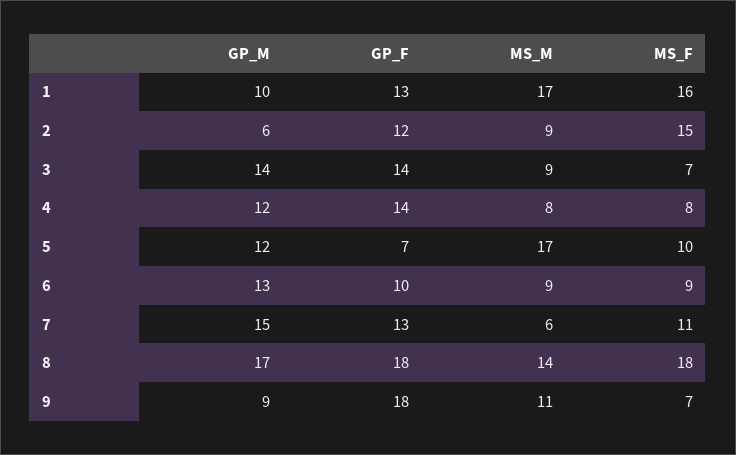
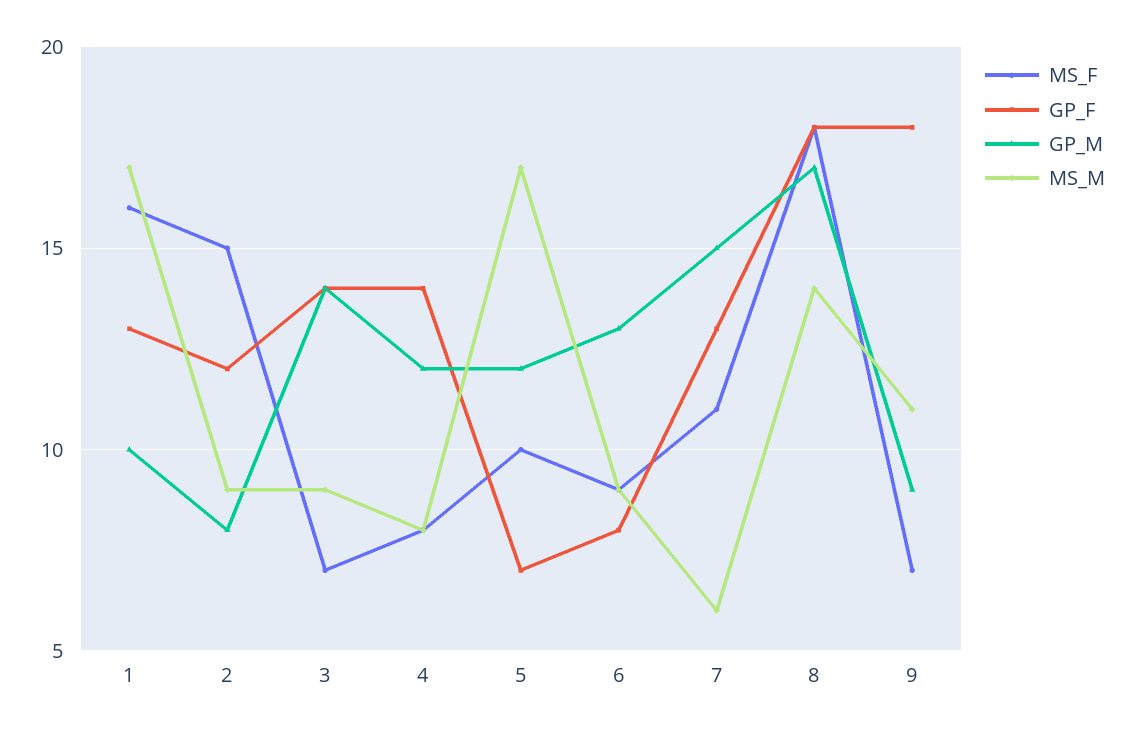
GP_M, 2: 6 -> 8
GP_F, 6: 10 -> 8

